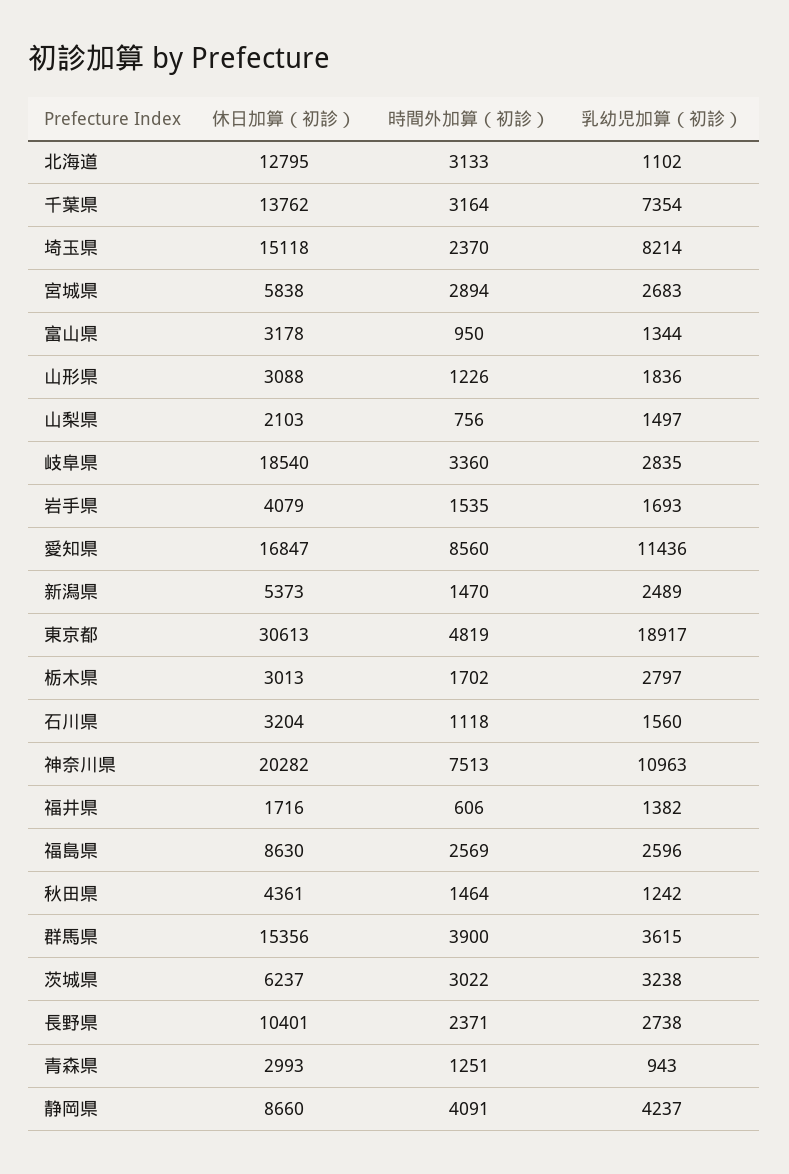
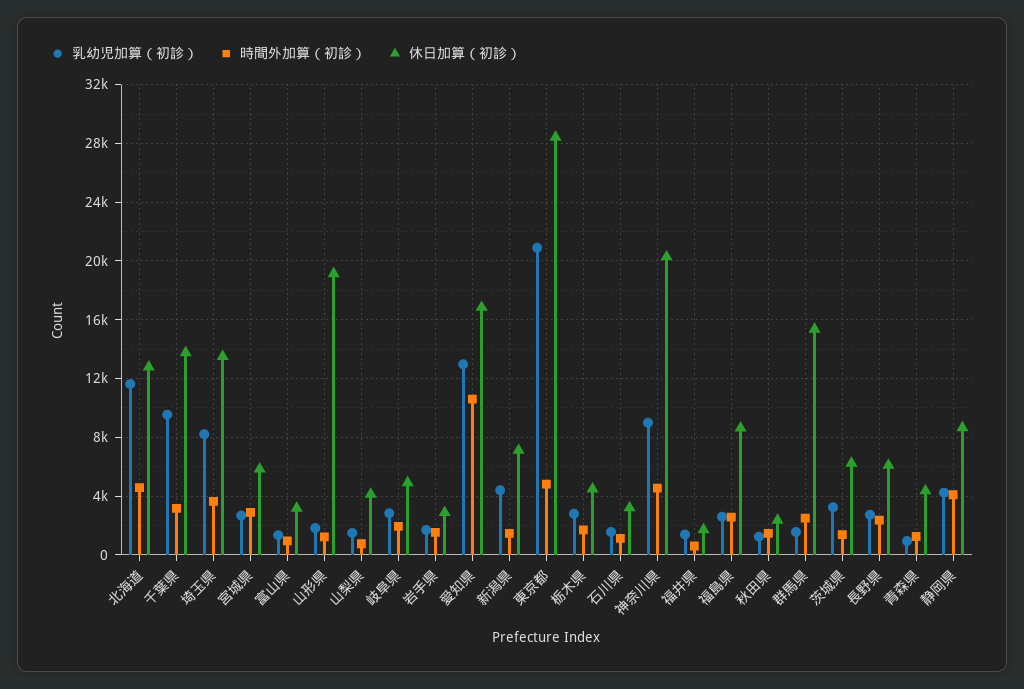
時間外加算（初診）, 北海道: 3133 -> 4500
乳幼児加算（初診）, 北海道: 1102 -> 11500
乳幼児加算（初診）, 千葉県: 7354 -> 9500
休日加算（初診）, 埼玉県: 15118 -> 13500
時間外加算（初診）, 埼玉県: 2370 -> 3500
休日加算（初診）, 山形県: 3088 -> 19000
休日加算（初診）, 山梨県: 2103 -> 4000
休日加算（初診）, 岐阜県: 18540 -> 5000
時間外加算（初診）, 岐阜県: 3360 -> 2000
休日加算（初診）, 岩手県: 4079 -> 3000
時間外加算（初診）, 愛知県: 8560 -> 10500
乳幼児加算（初診）, 愛知県: 11436 -> 13000
休日加算（初診）, 新潟県: 5373 -> 7000
乳幼児加算（初診）, 新潟県: 2489 -> 4500
休日加算（初診）, 東京都: 30613 -> 28500
乳幼児加算（初診）, 東京都: 18917 -> 21000
休日加算（初診）, 栃木県: 3013 -> 4500
時間外加算（初診）, 神奈川県: 7513 -> 4500
乳幼児加算（初診）, 神奈川県: 10963 -> 9000
休日加算（初診）, 秋田県: 4361 -> 2500
時間外加算（初診）, 群馬県: 3900 -> 2500
乳幼児加算（初診）, 群馬県: 3615 -> 1500
時間外加算（初診）, 茨城県: 3022 -> 1500
休日加算（初診）, 長野県: 10401 -> 6000
休日加算（初診）, 青森県: 2993 -> 4500

